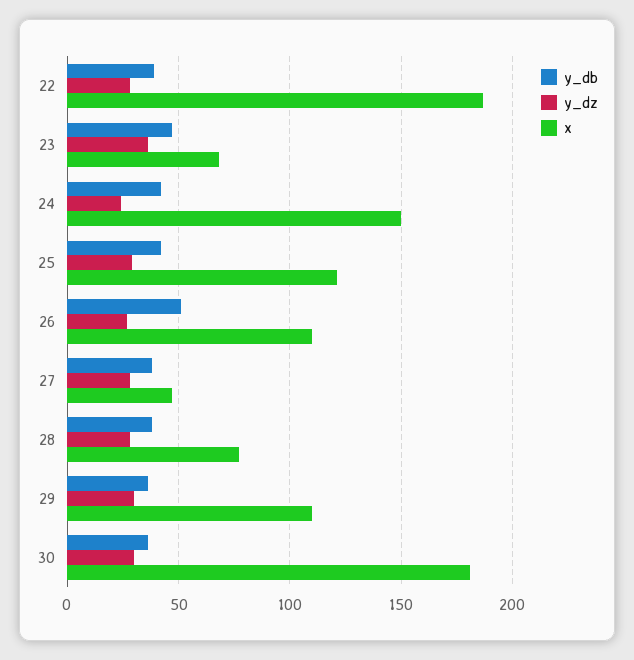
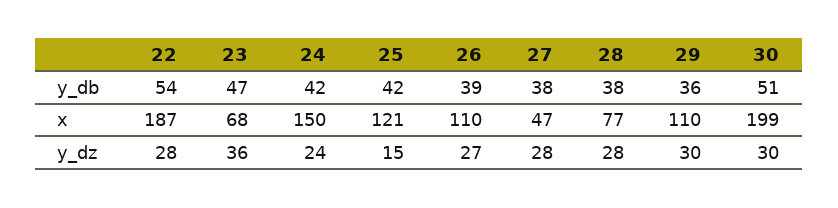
y_db, 22: 40 -> 54
y_dz, 25: 30 -> 15
y_db, 26: 50 -> 39
y_db, 30: 35 -> 51
x, 30: 180 -> 199

